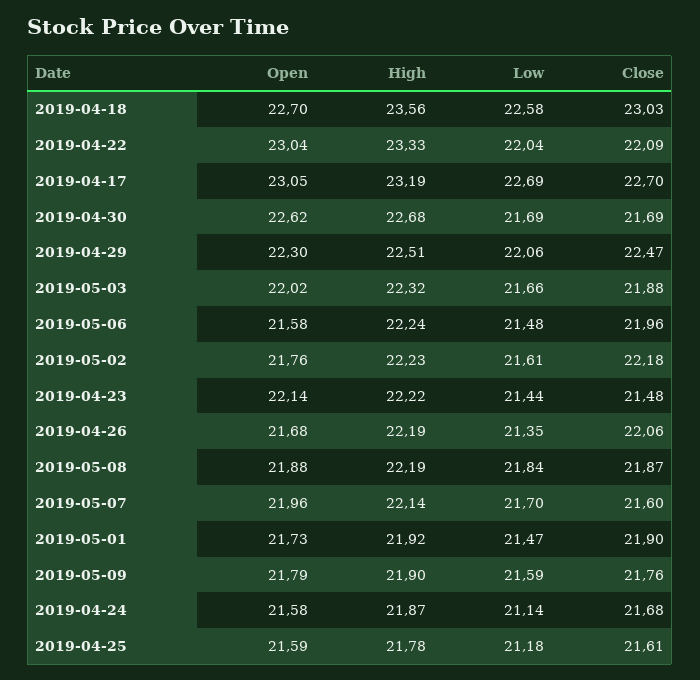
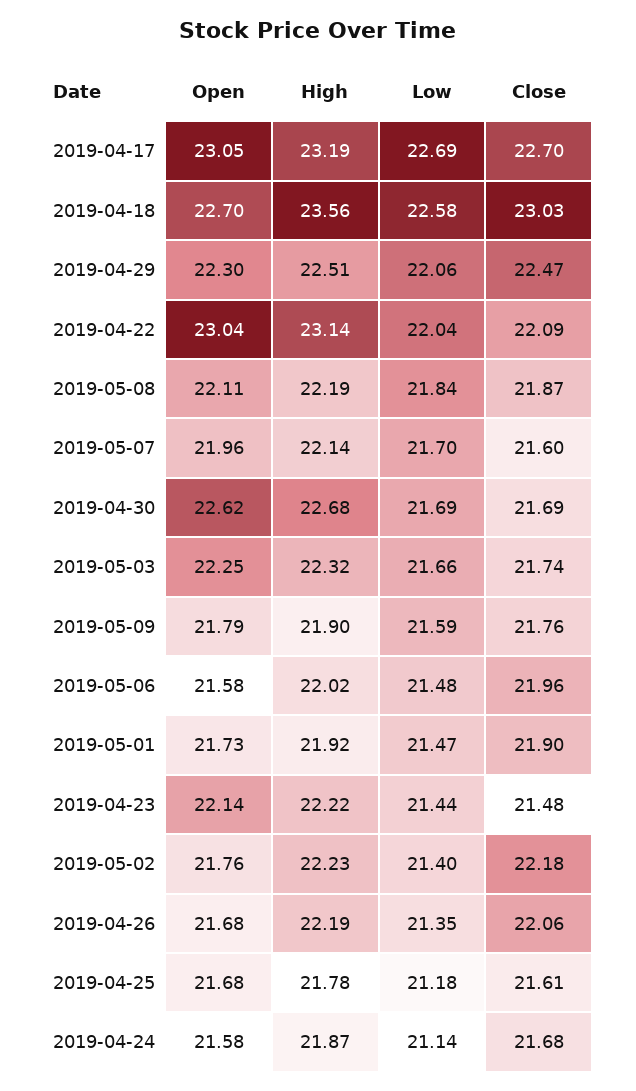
High, 2019-04-22: 23.33 -> 23.14
Open, 2019-05-03: 22.02 -> 22.25
Close, 2019-05-03: 21.88 -> 21.74
High, 2019-05-06: 22.24 -> 22.02
Low, 2019-05-02: 21.61 -> 21.4
Open, 2019-05-08: 21.88 -> 22.11
Open, 2019-04-25: 21.59 -> 21.68

